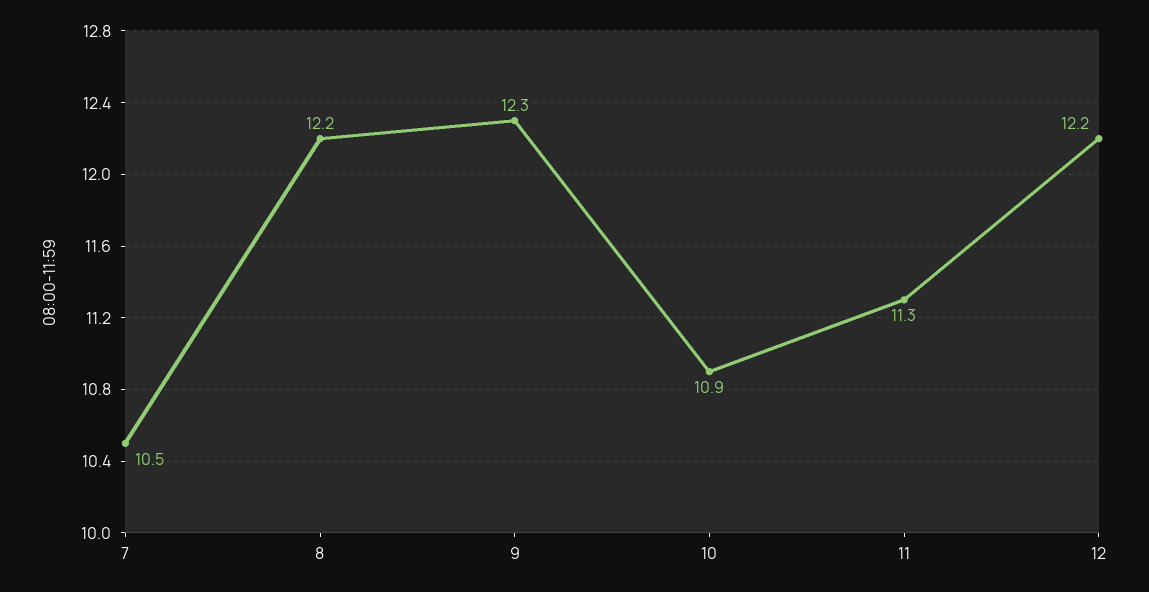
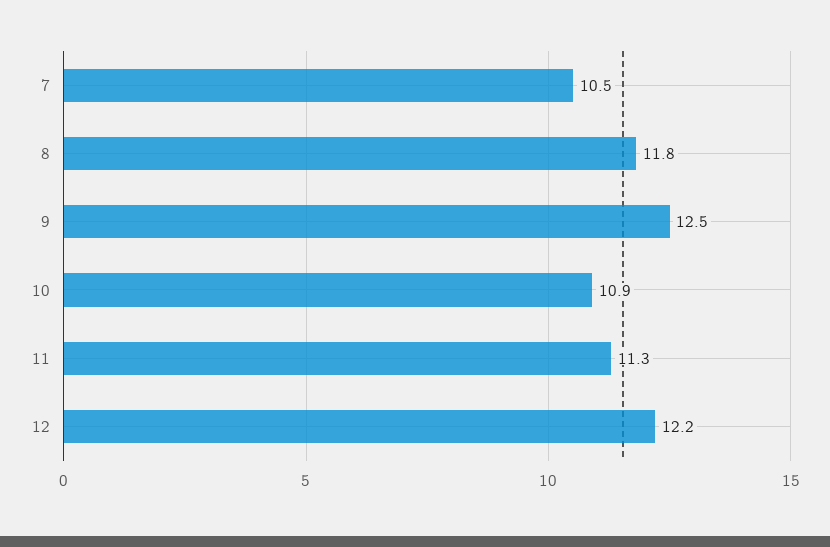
8: 12.2 -> 11.8
9: 12.3 -> 12.5

